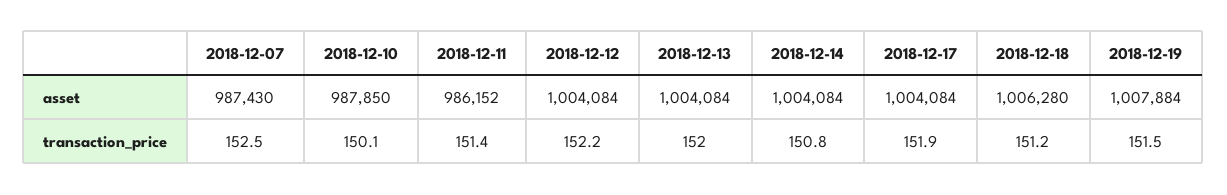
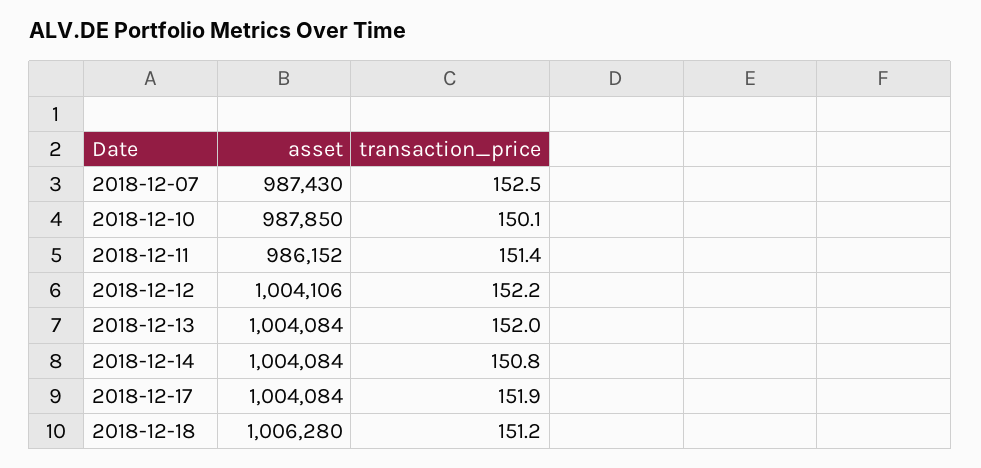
2018-12-12, asset: 1004084 -> 1004106
2018-12-19, asset: 1007884 -> none
2018-12-19, transaction_price: 151.5 -> none

